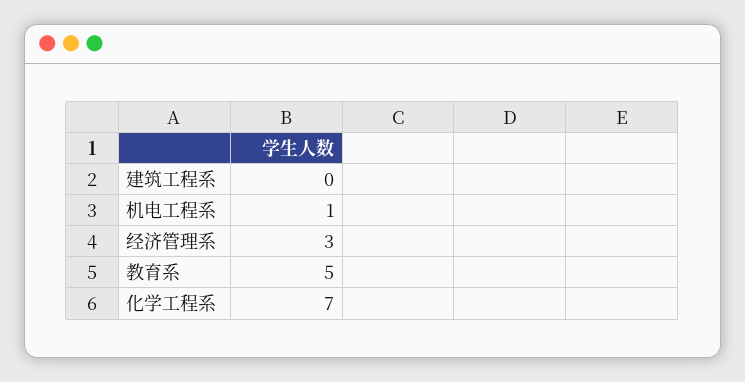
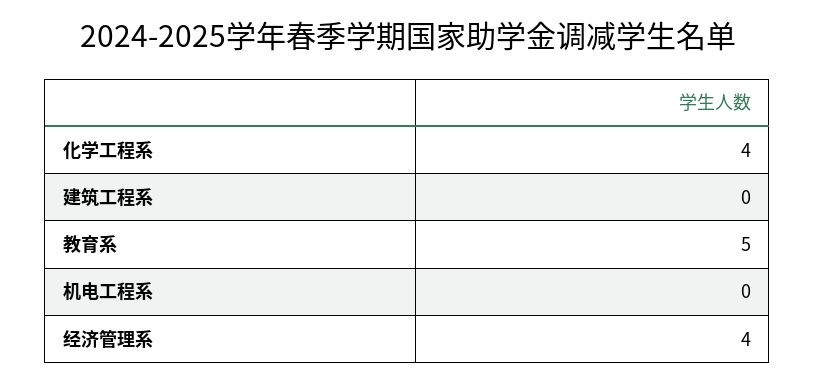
机电工程系: 1 -> 0
经济管理系: 3 -> 4
化学工程系: 7 -> 4

